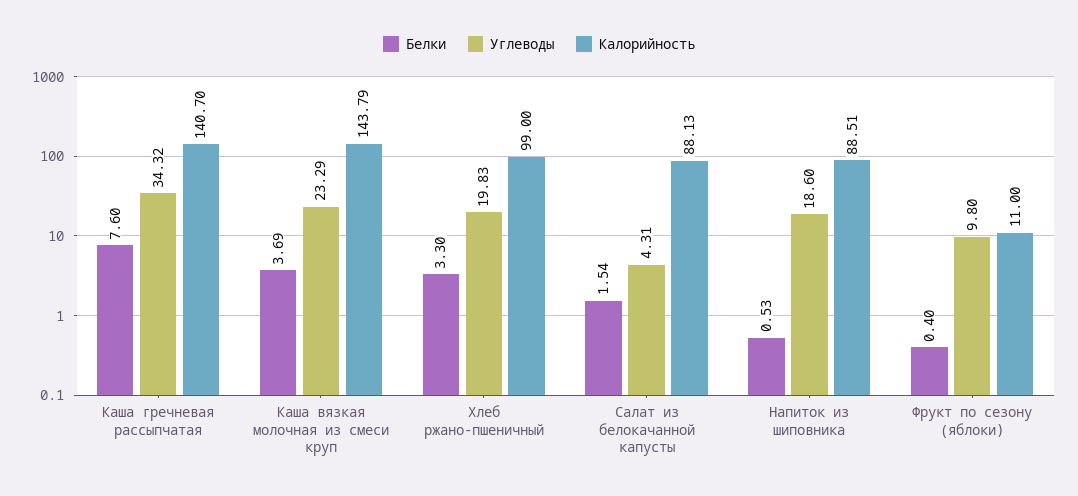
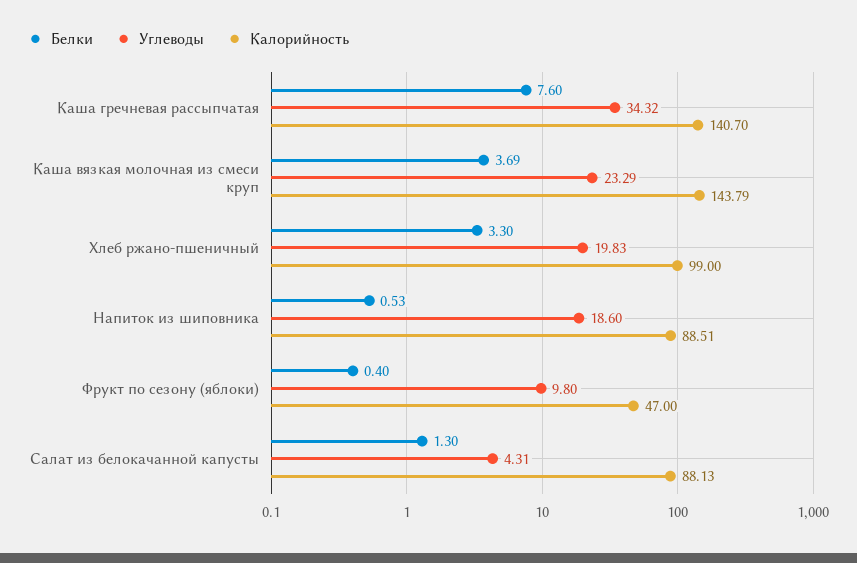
Белки, Салат из белокачанной капусты: 1.54 -> 1.3
Калорийность, Фрукт по сезону (яблоки): 11 -> 47

